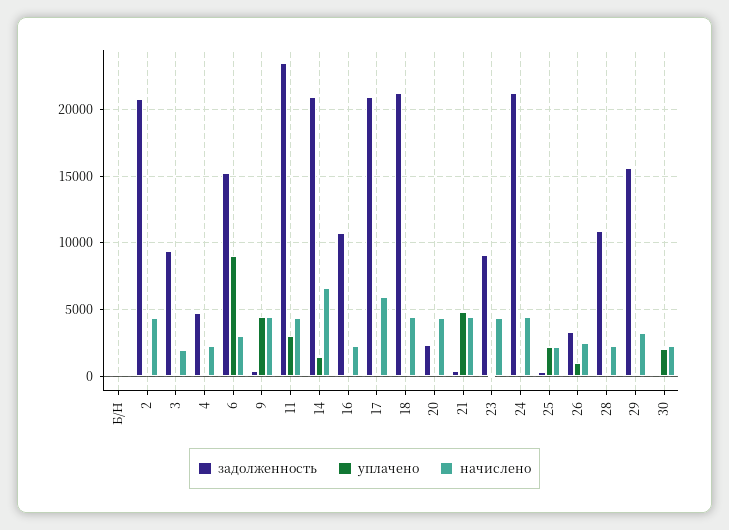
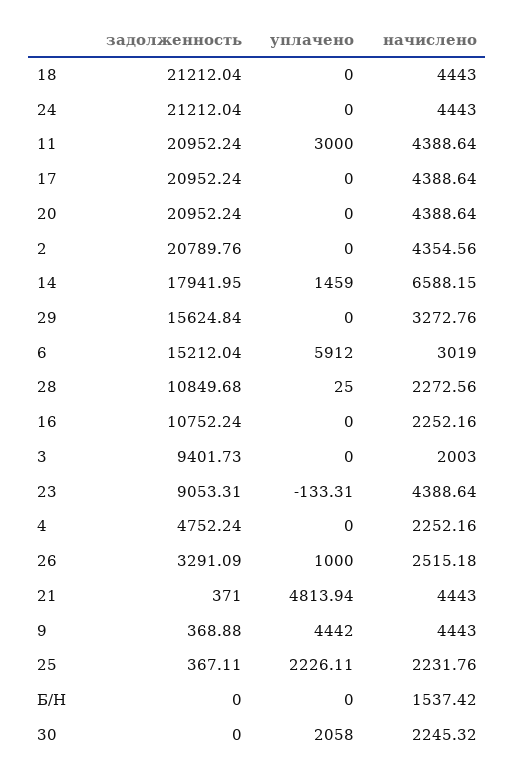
начислено, Б/Н: 0 -> 1537.42
уплачено, 6: 9000 -> 5912
задолженность, 11: 23500 -> 20952.24
задолженность, 14: 21000 -> 17941.95
начислено, 17: 6000 -> 4388.64
задолженность, 20: 2500 -> 20952.24

